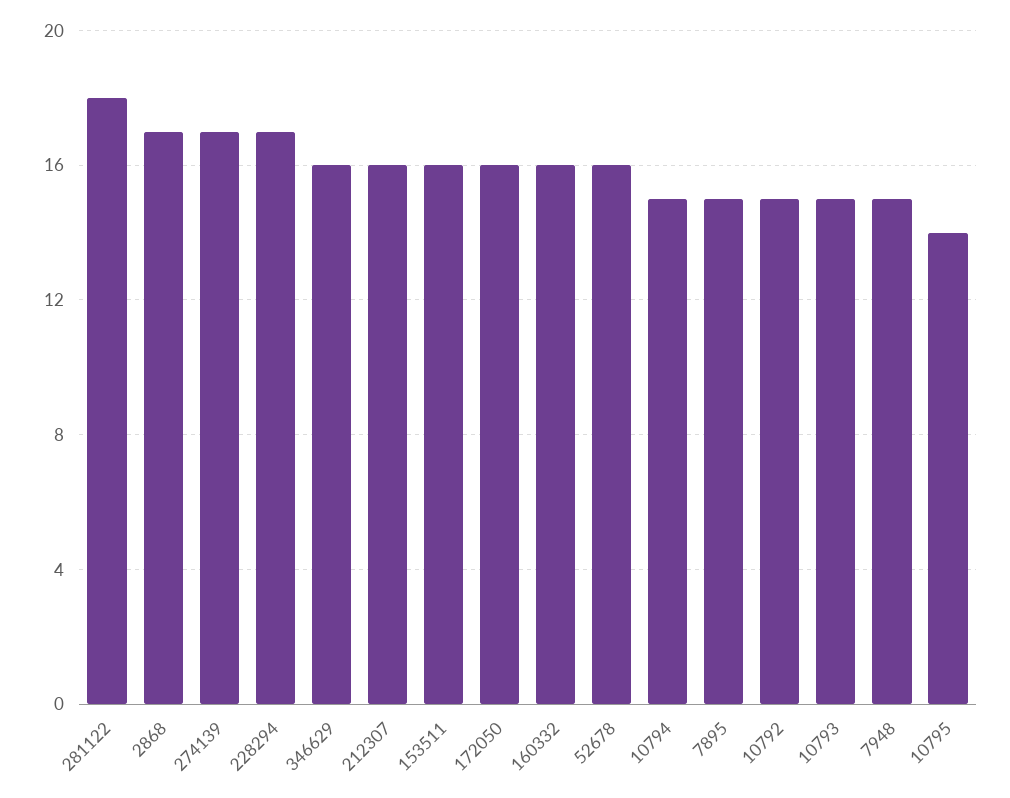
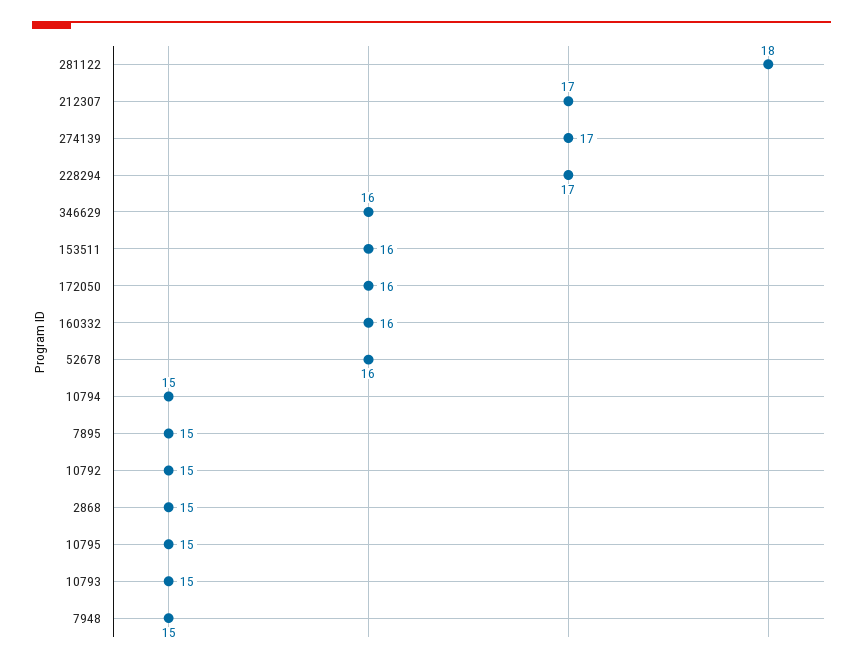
2868: 17 -> 15
212307: 16 -> 17
10795: 14 -> 15

